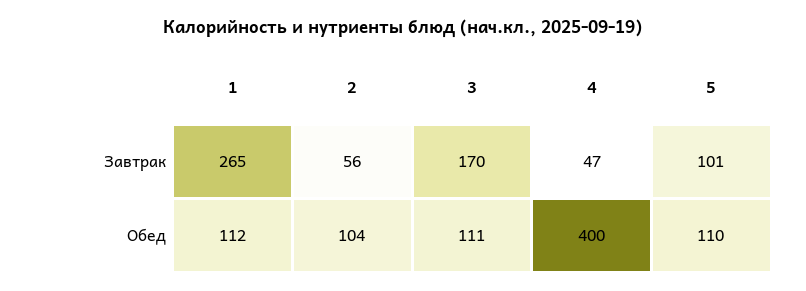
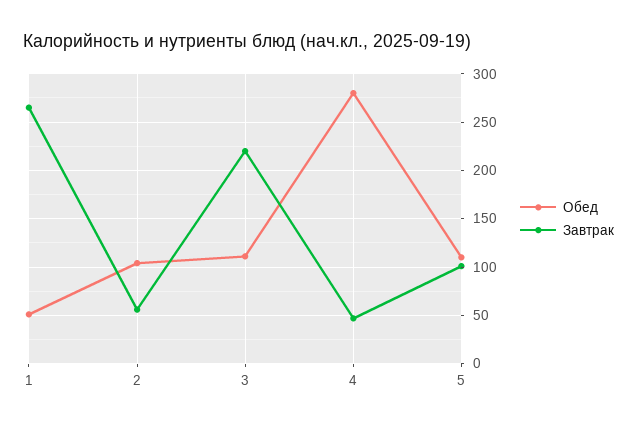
Завтрак, 3: 170 -> 220
Обед, 1: 112 -> 50
Обед, 4: 400 -> 280

